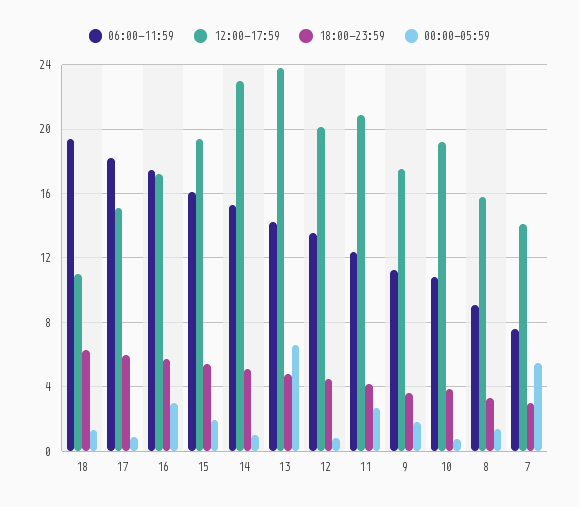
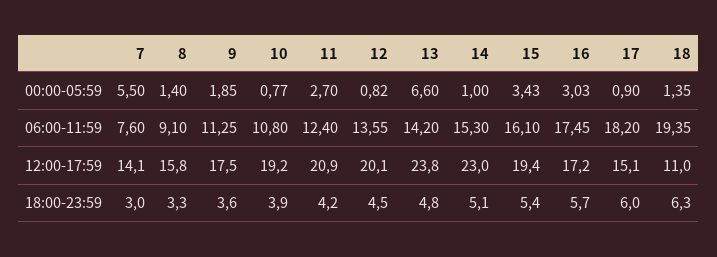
00:00-05:59, 15: 2 -> 3.43

